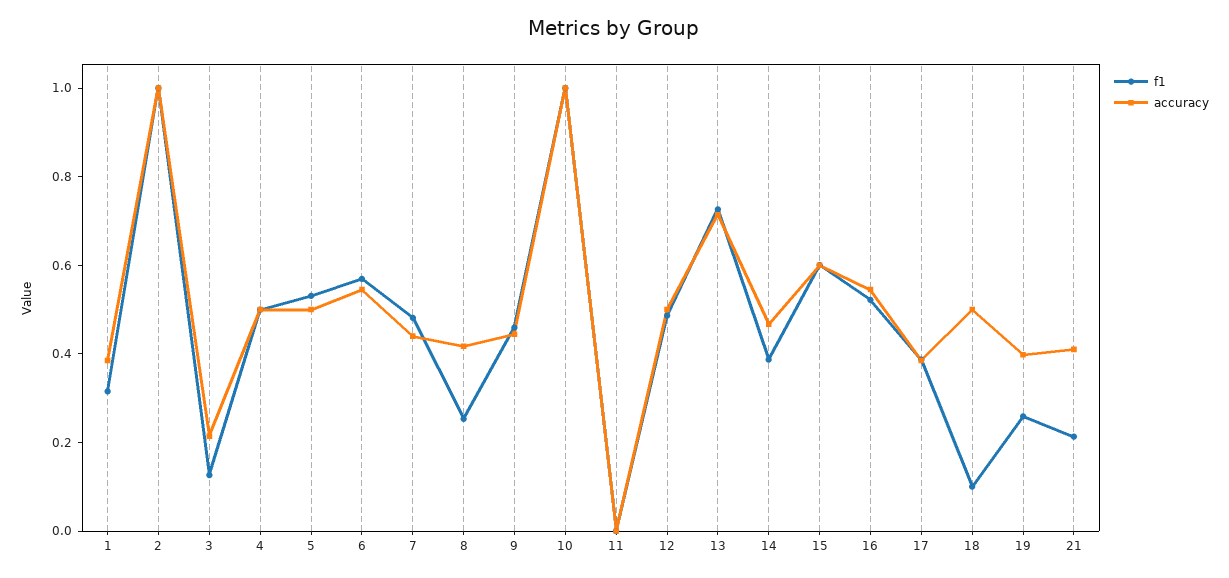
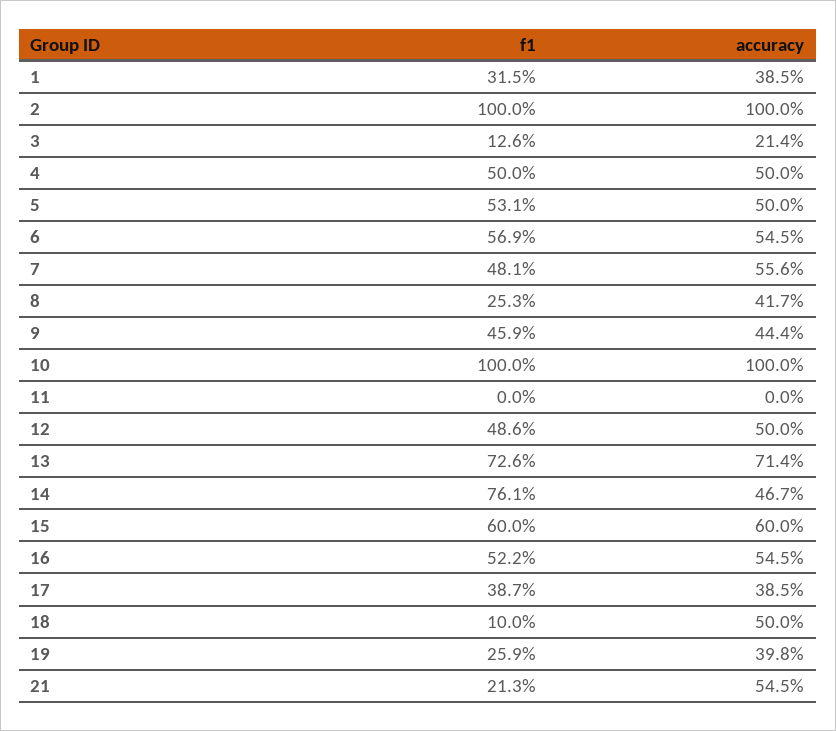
accuracy, 7: 0.45 -> 0.556
f1, 14: 0.4 -> 0.761
accuracy, 21: 0.4 -> 0.545

